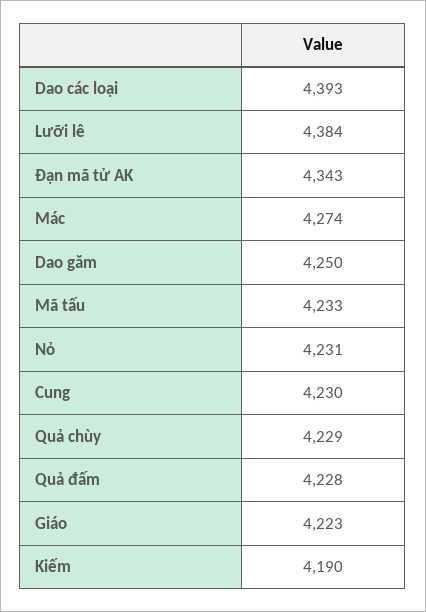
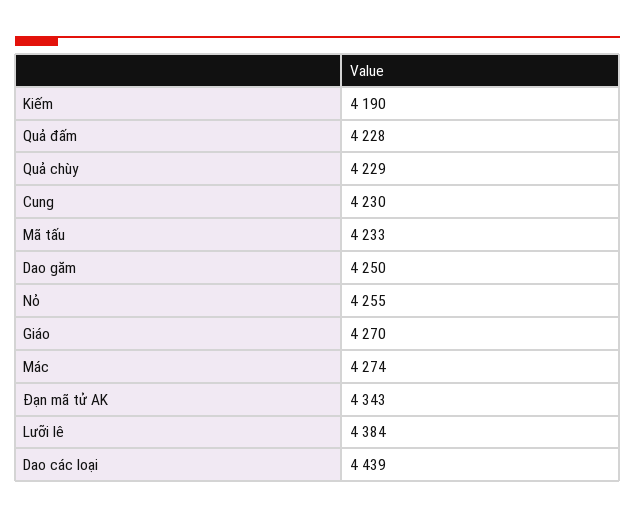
Dao các loại: 4393 -> 4439
Nỏ: 4231 -> 4255
Giáo: 4223 -> 4270

